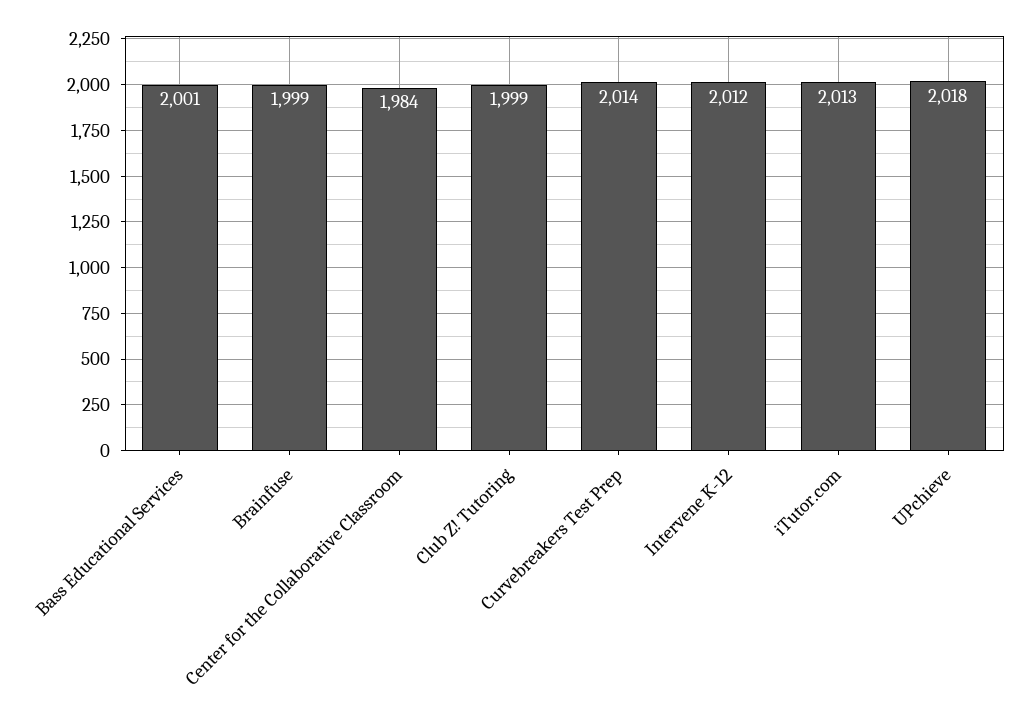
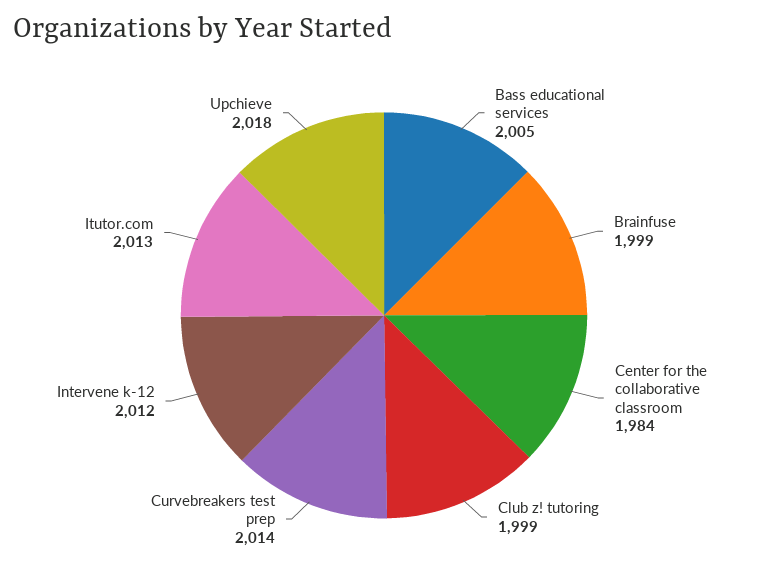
Bass Educational Services: 2001 -> 2005

